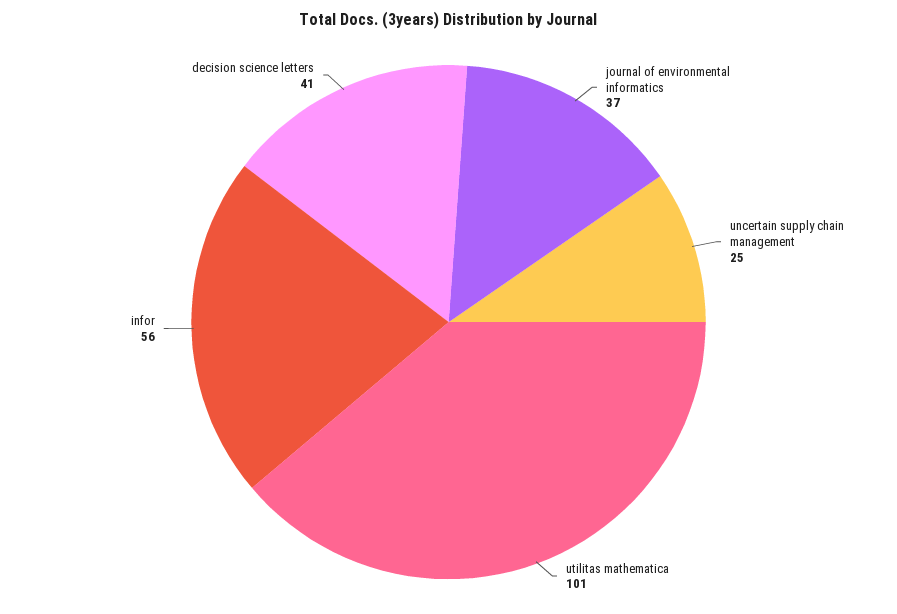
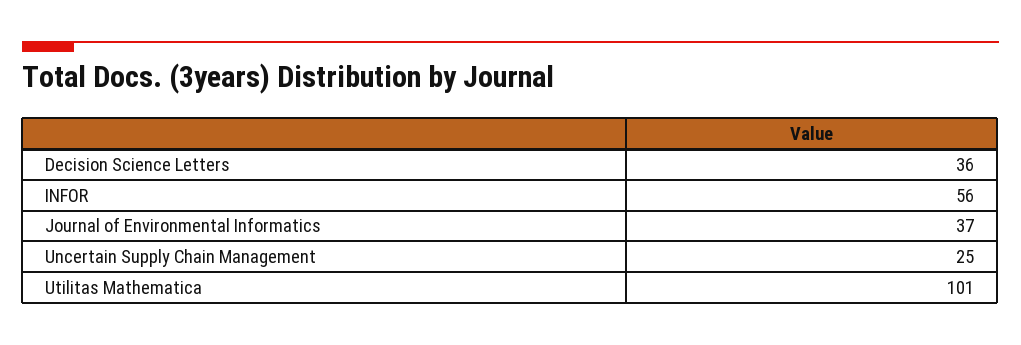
decision science letters: 41 -> 36

